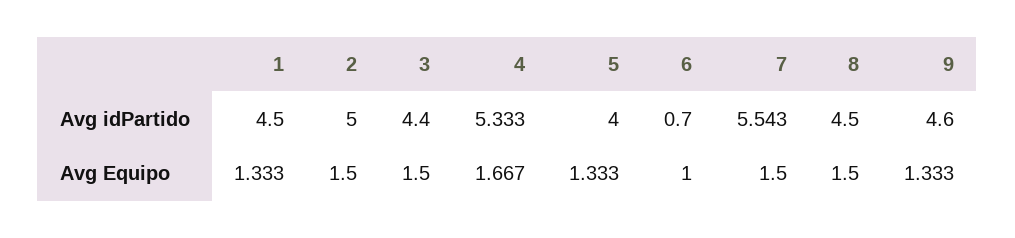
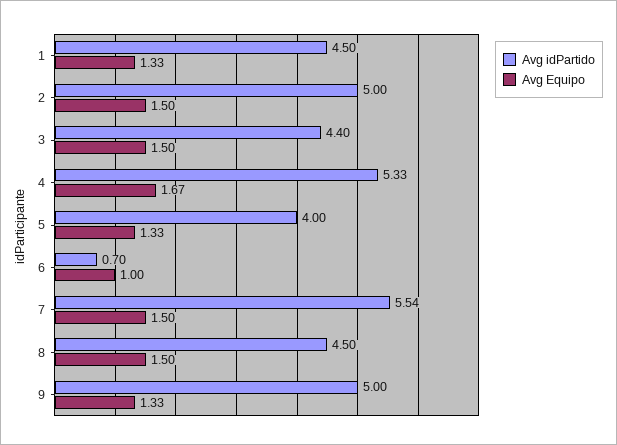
Avg idPartido, 9: 4.6 -> 5

